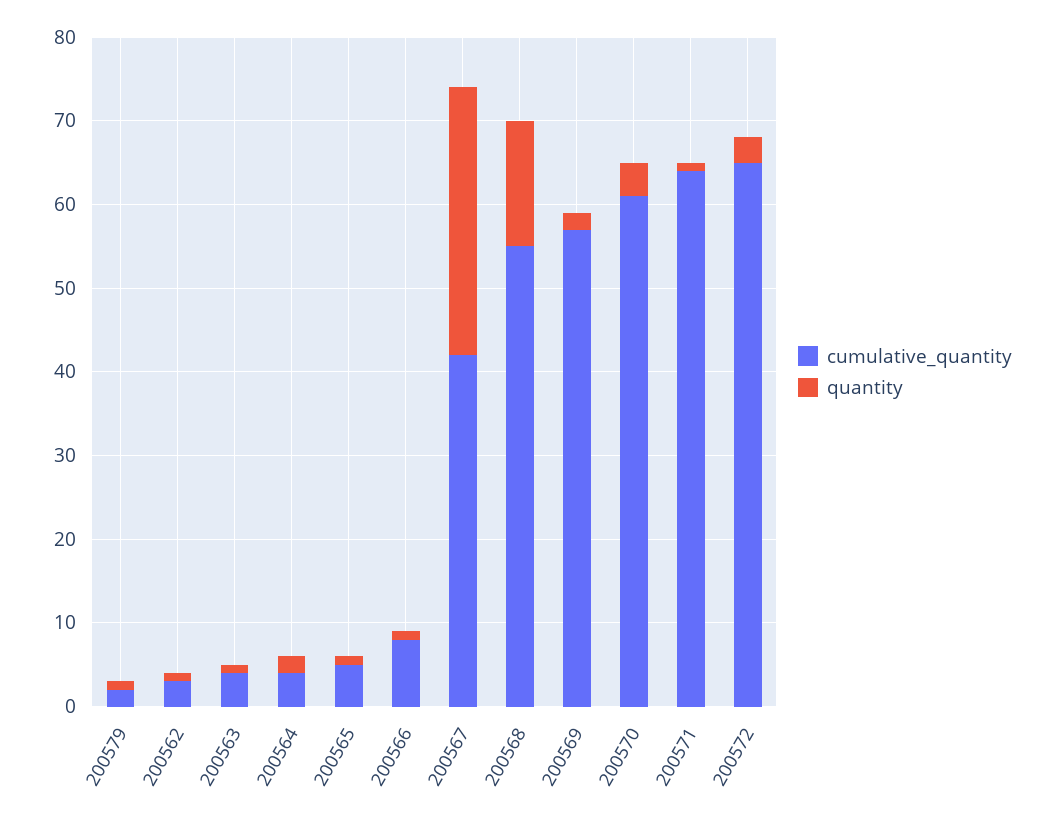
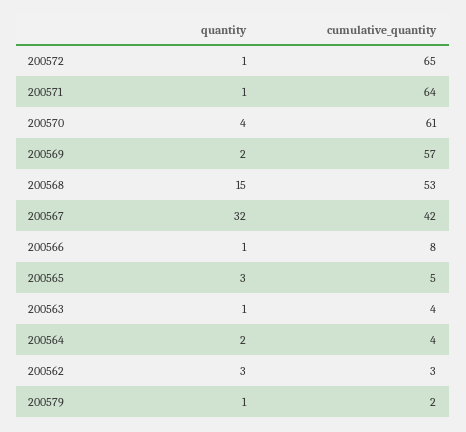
quantity, 200562: 1 -> 3
quantity, 200565: 1 -> 3
cumulative_quantity, 200568: 55 -> 53
quantity, 200572: 3 -> 1

